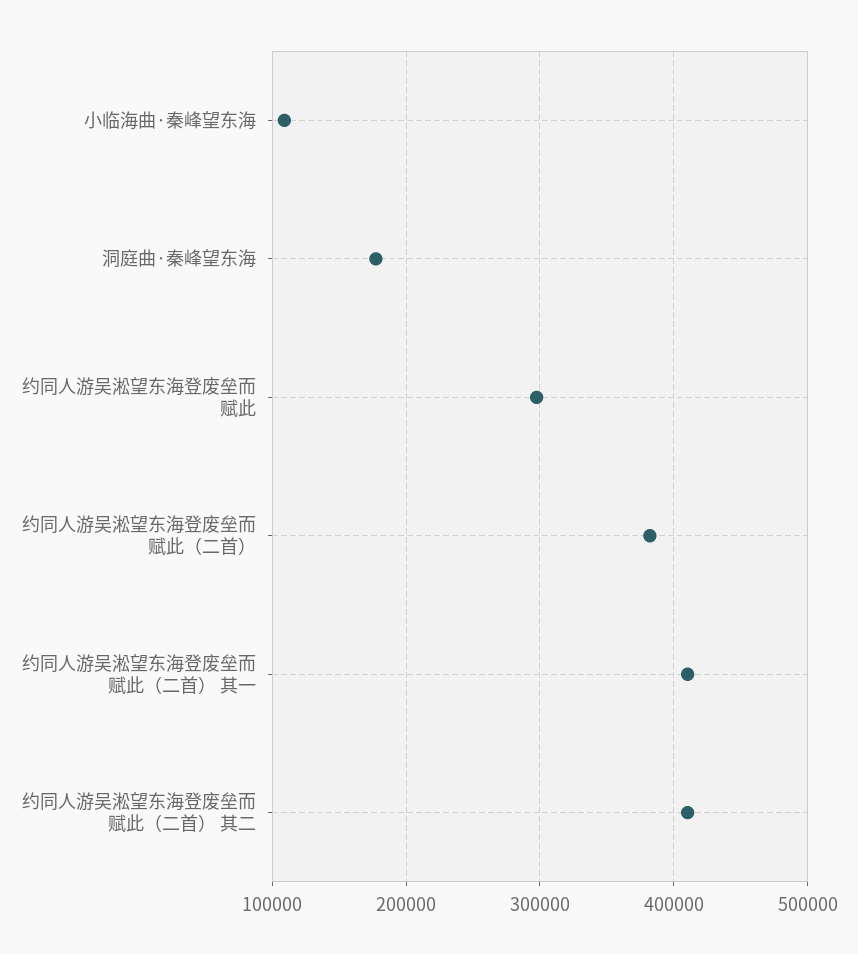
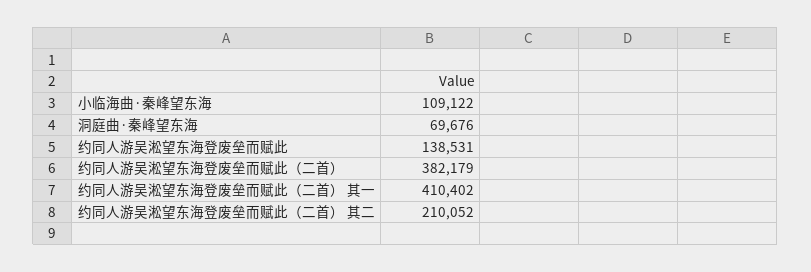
洞庭曲·秦峰望东海: 180000 -> 69676
约同人游吴淞望东海登废垒而赋此: 300000 -> 138531
约同人游吴淞望东海登废垒而赋此（二首） 其二: 410000 -> 210052

